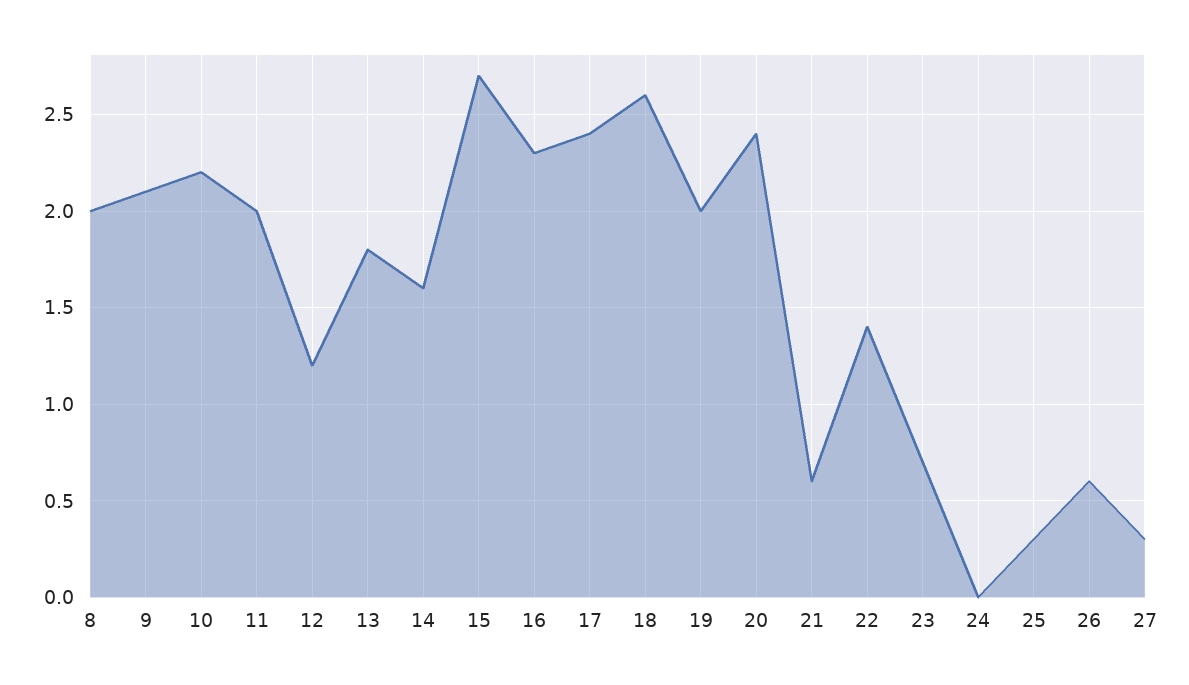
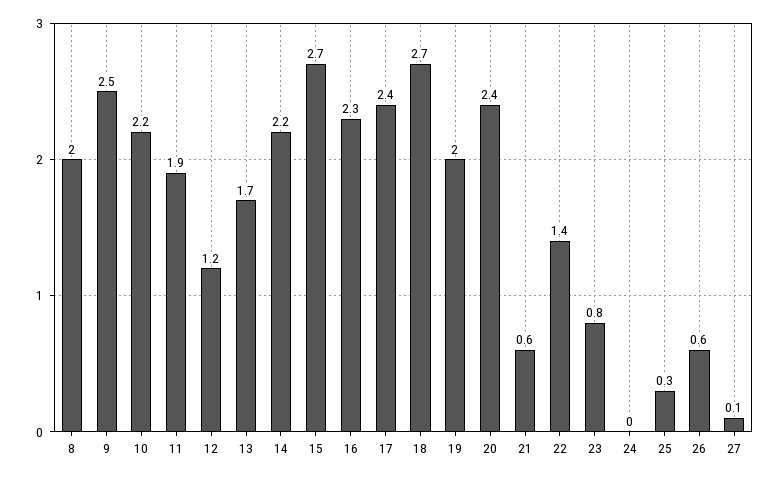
9: 2.1 -> 2.5
11: 2 -> 1.9
13: 1.8 -> 1.7
14: 1.6 -> 2.2
18: 2.6 -> 2.7
23: 0.7 -> 0.8
27: 0.3 -> 0.1

